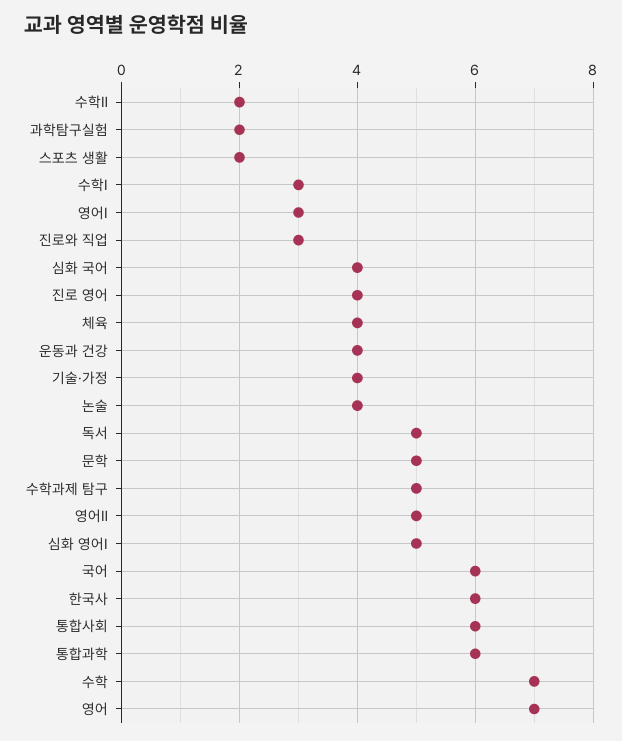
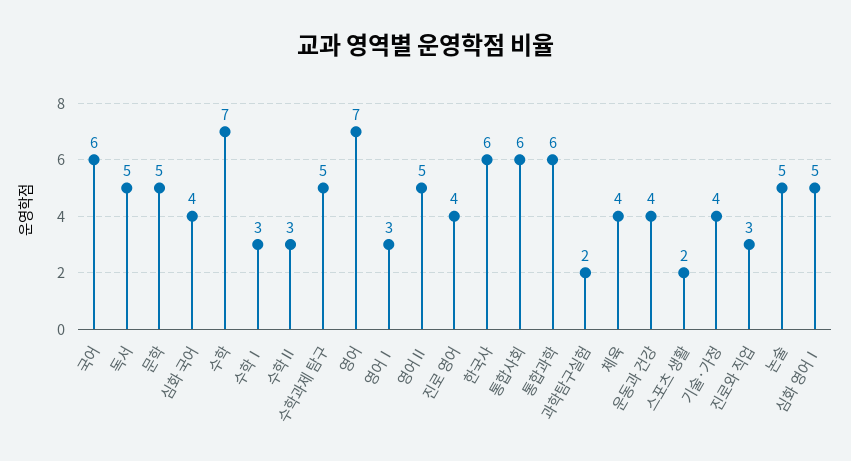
수학Ⅱ: 2 -> 3
논술: 4 -> 5

